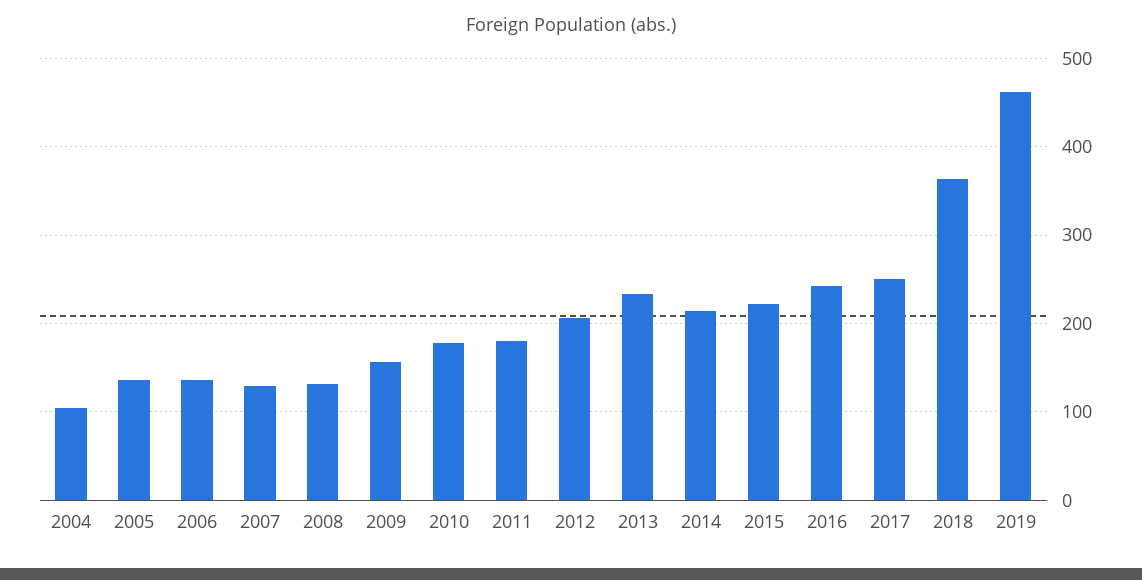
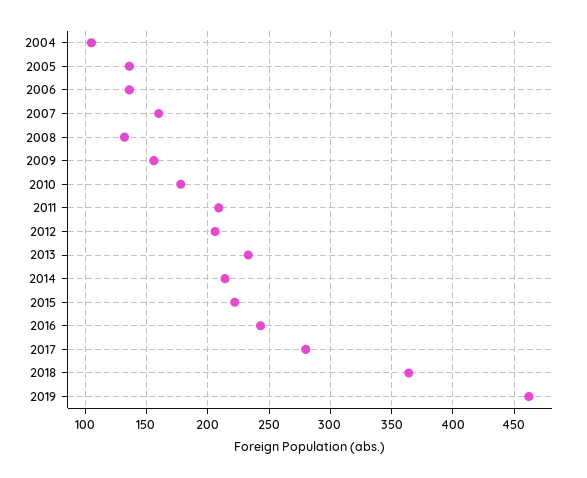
2007: 130 -> 160
2011: 180 -> 210
2017: 250 -> 280

